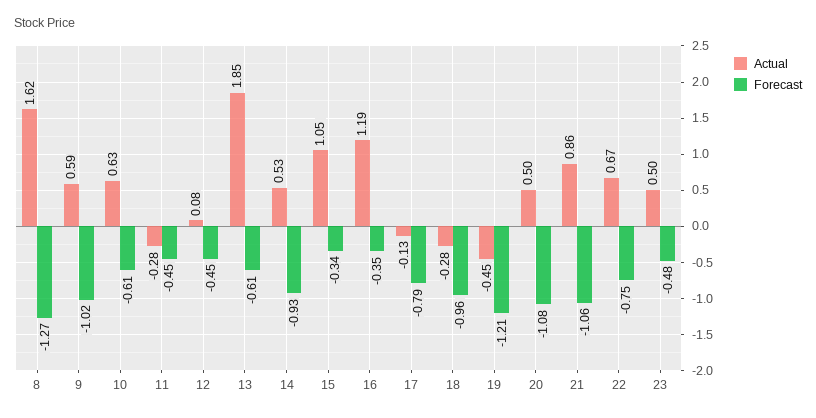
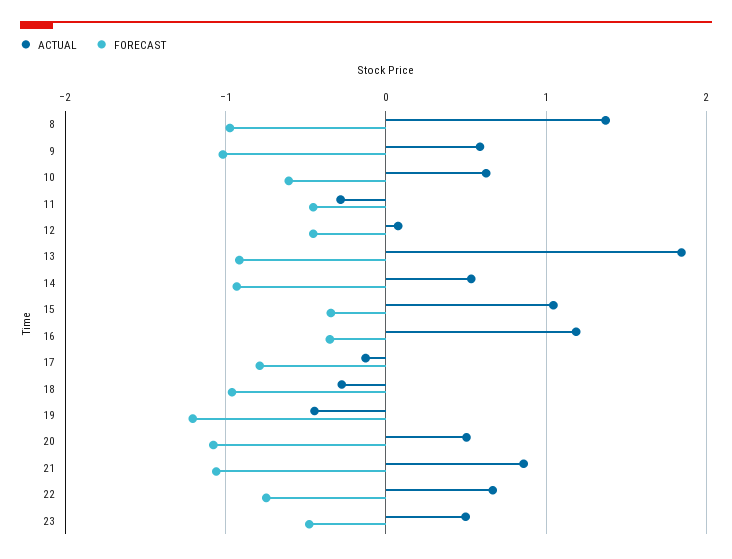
Actual, 8: 1.62 -> 1.4
Forecast, 8: -1.27 -> -1
Forecast, 13: -0.61 -> -0.9

